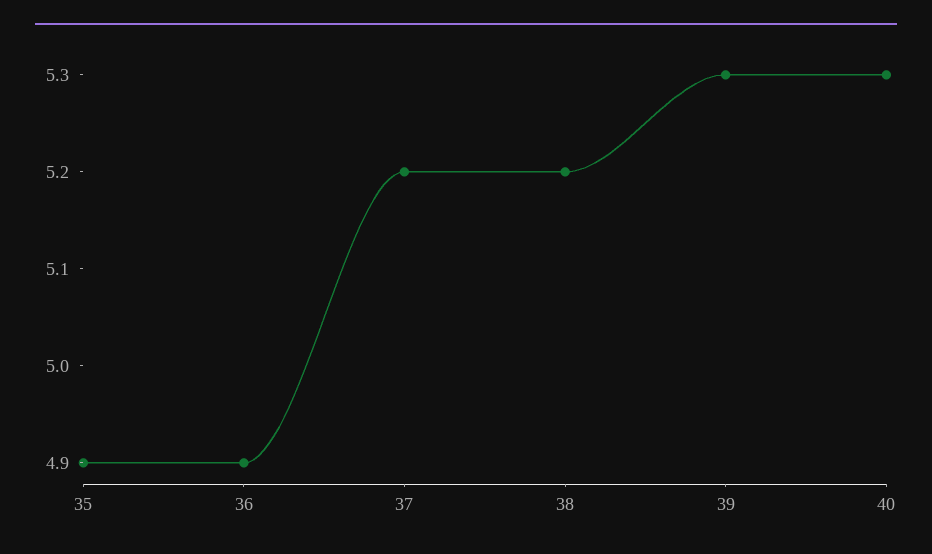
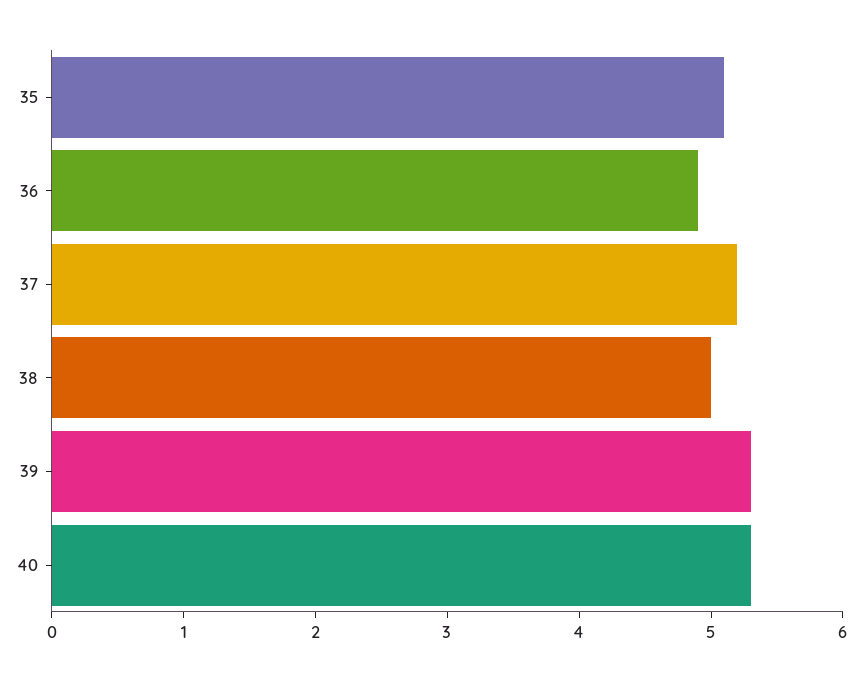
35: 4.9 -> 5.1
38: 5.2 -> 5

